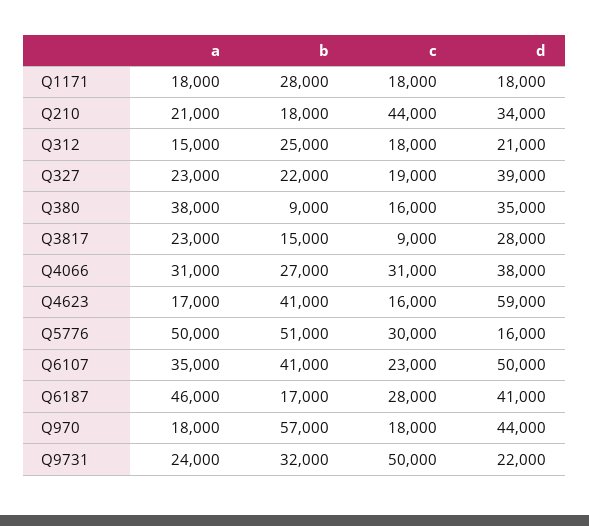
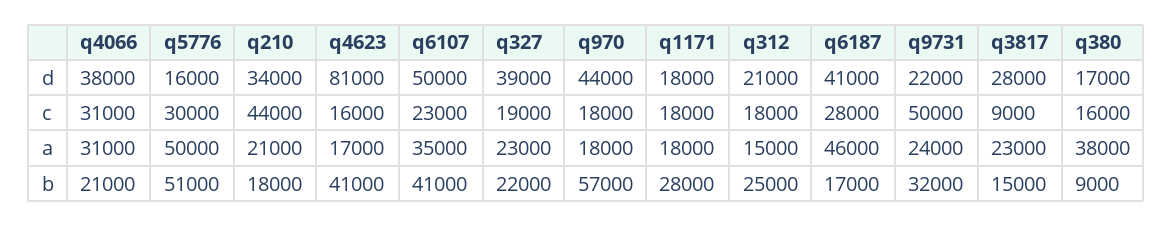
d, Q380: 35000 -> 17000
b, Q4066: 27000 -> 21000
d, Q4623: 59000 -> 81000

